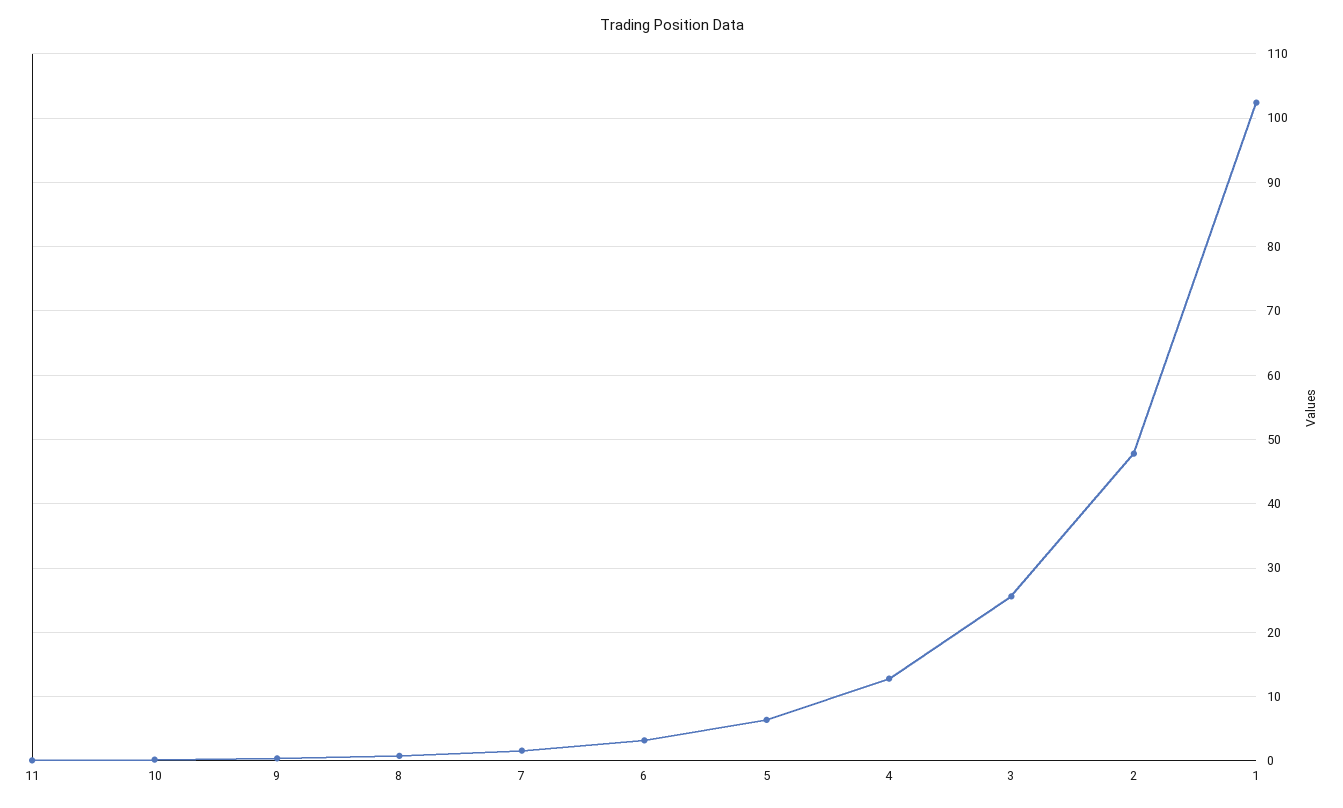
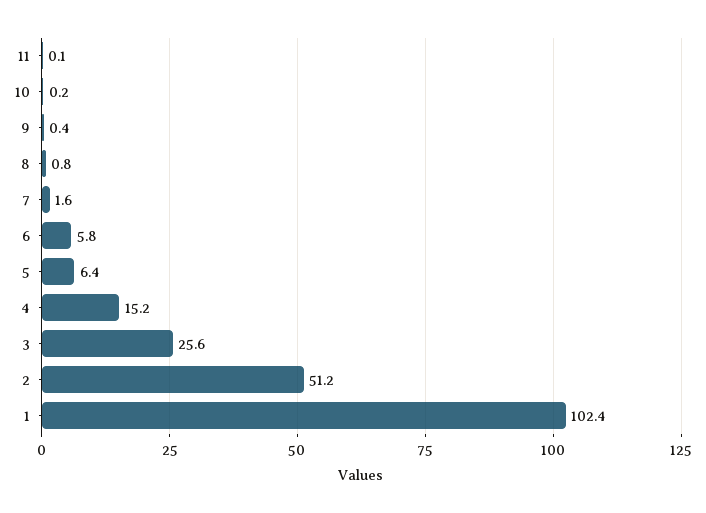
6: 3 -> 5.8
4: 13 -> 15.2
2: 48 -> 51.2

